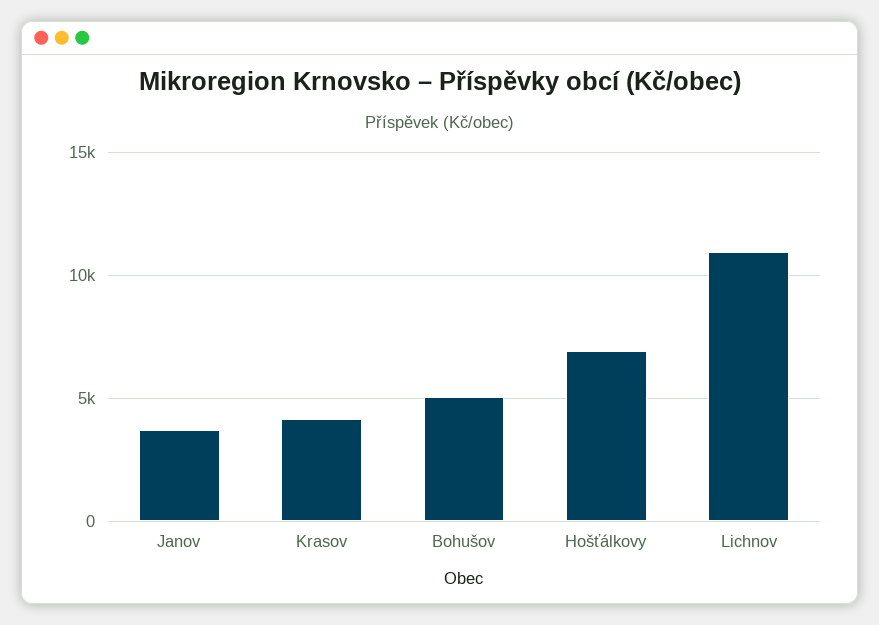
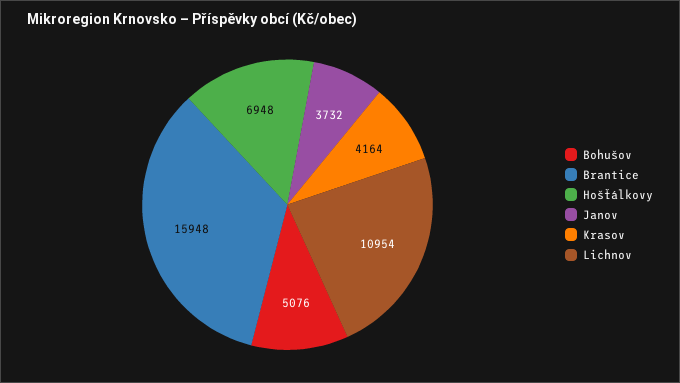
Brantice: none -> 15948

